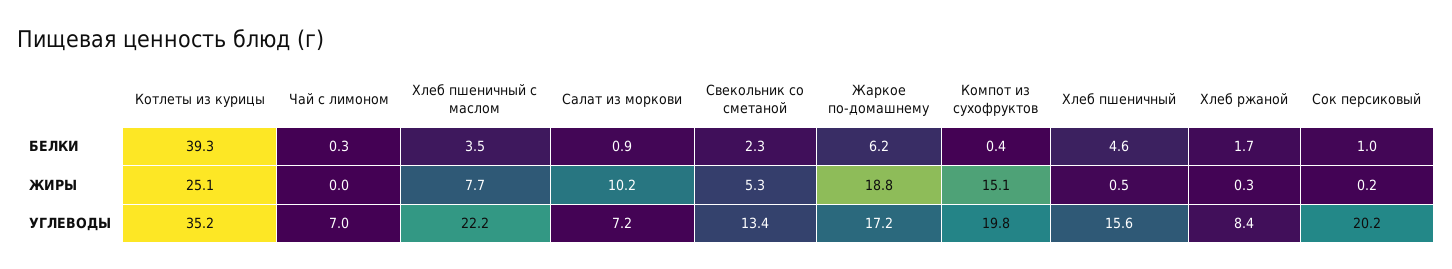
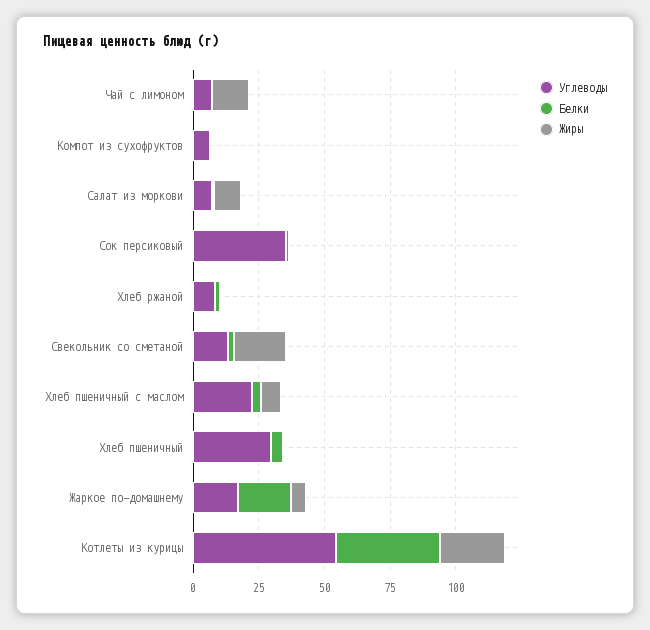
БЕЛКИ, Жаркое по-домашнему: 6.2 -> 20
ЖИРЫ, Чай с лимоном: 0 -> 15
ЖИРЫ, Свекольник со сметаной: 5.3 -> 20
ЖИРЫ, Жаркое по-домашнему: 18.8 -> 5
ЖИРЫ, Компот из сухофруктов: 15.1 -> 0
УГЛЕВОДЫ, Котлеты из курицы: 35.2 -> 55
УГЛЕВОДЫ, Компот из сухофруктов: 19.8 -> 5
УГЛЕВОДЫ, Хлеб пшеничный: 15.6 -> 30
УГЛЕВОДЫ, Сок персиковый: 20.2 -> 35

